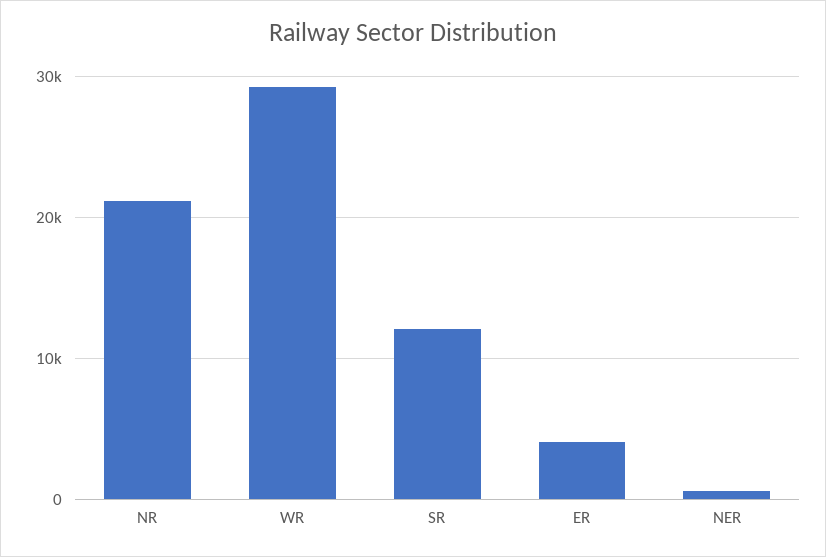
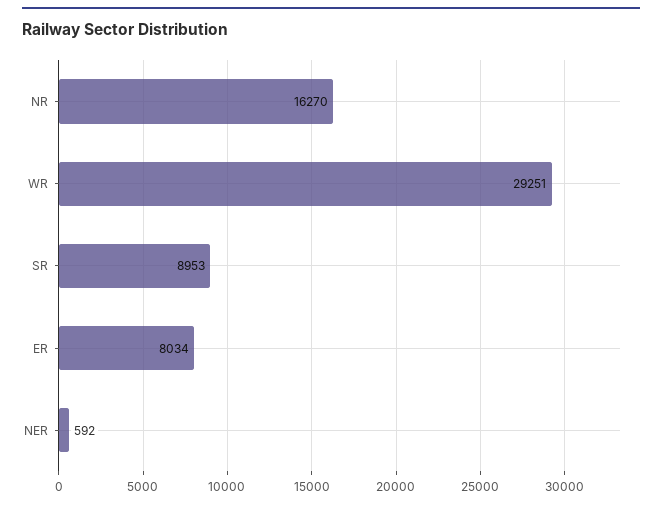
NR: 21000 -> 16270
SR: 12000 -> 8953
ER: 4000 -> 8034

